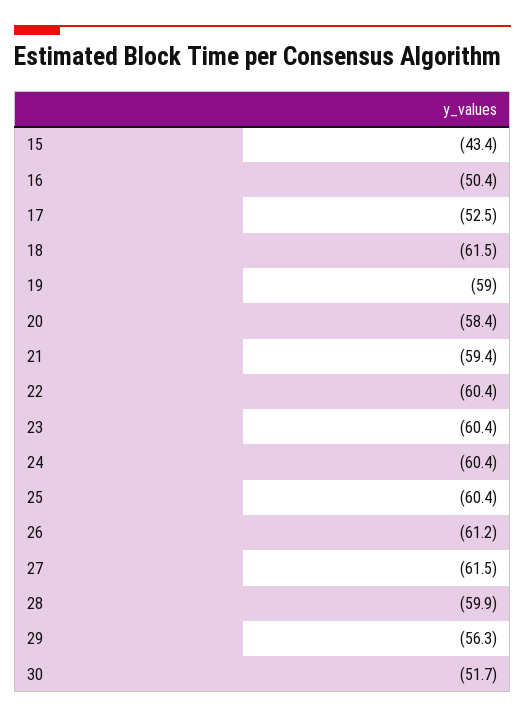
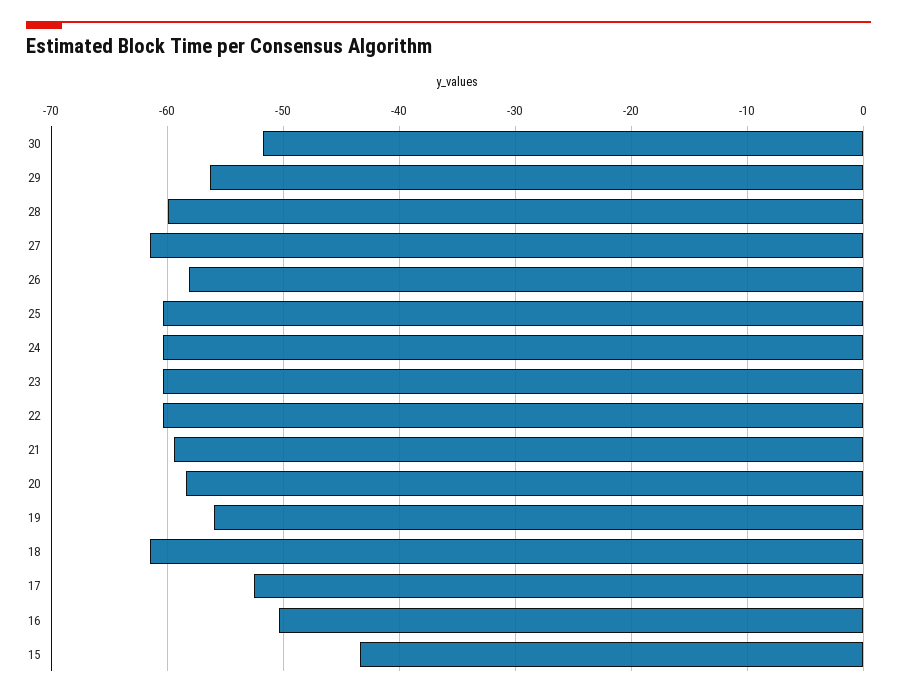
19: -59 -> -56
26: -61.2 -> -58

